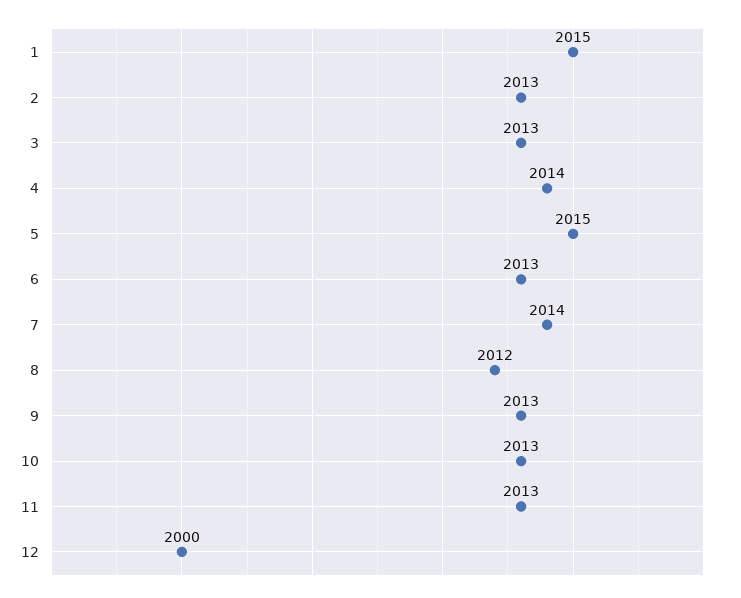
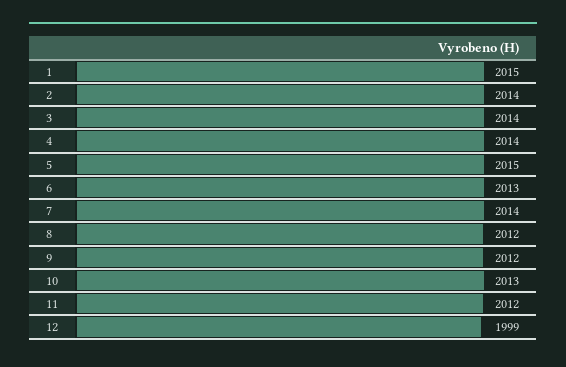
2: 2013 -> 2014
3: 2013 -> 2014
9: 2013 -> 2012
11: 2013 -> 2012
12: 2000 -> 1999

